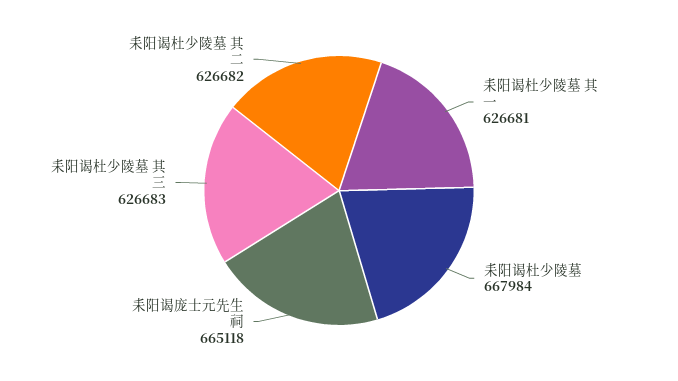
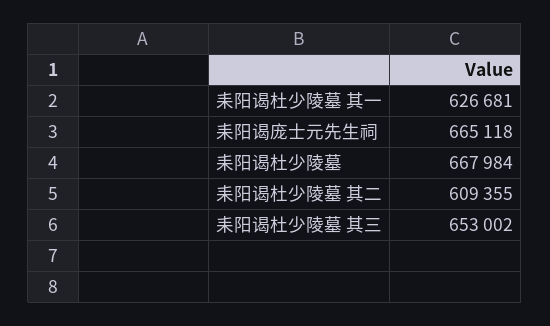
耒阳谒杜少陵墓 其三: 626683 -> 653002
耒阳谒杜少陵墓 其二: 626682 -> 609355

